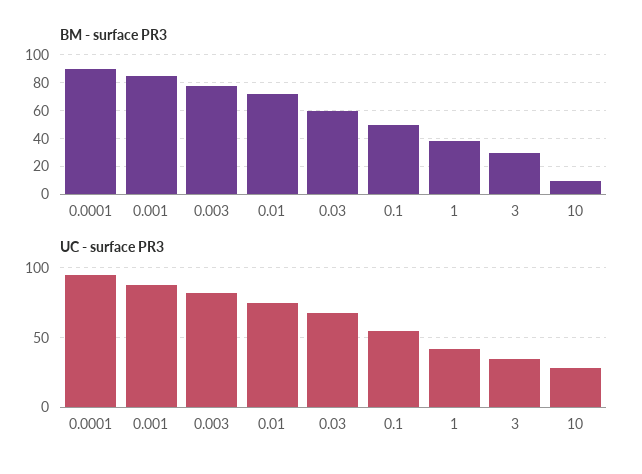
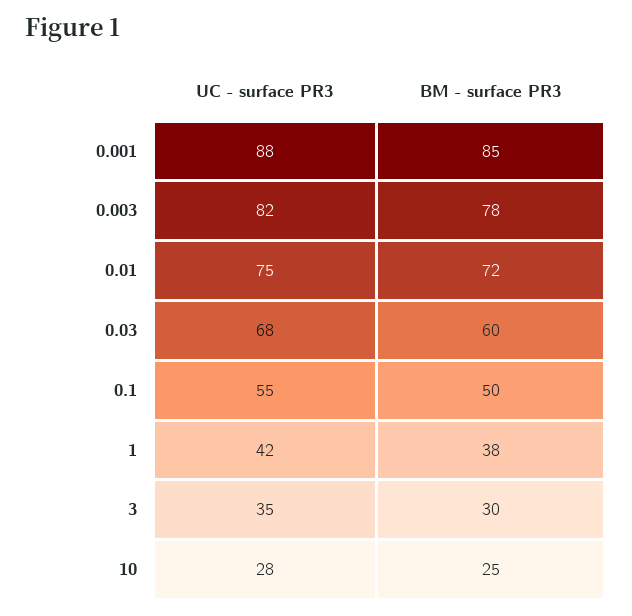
BM - surface PR3, 0.0001: 90 -> none
BM - surface PR3, 10: 10 -> 25
UC - surface PR3, 0.0001: 95 -> none

